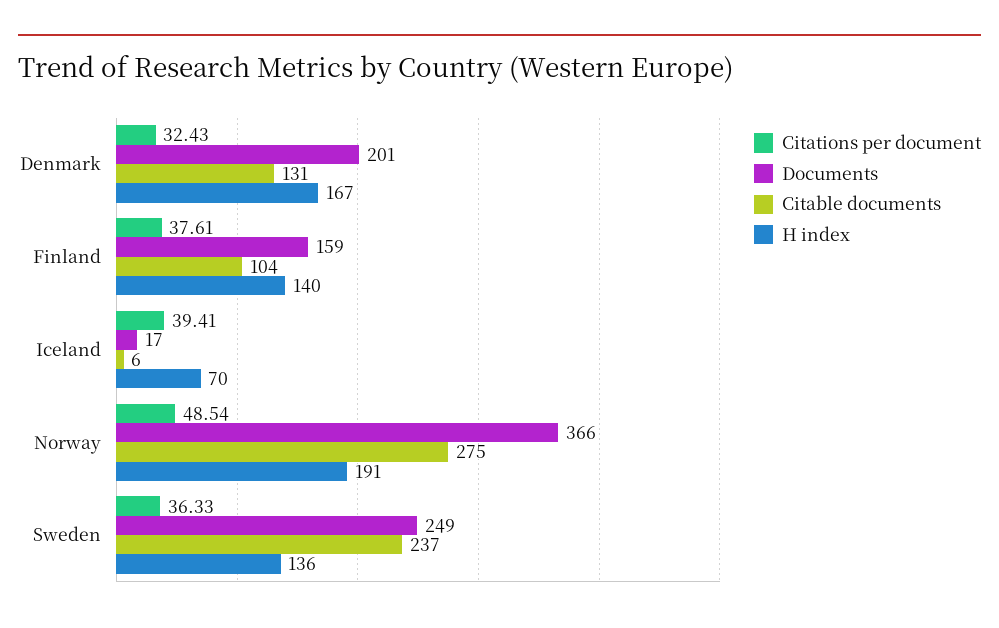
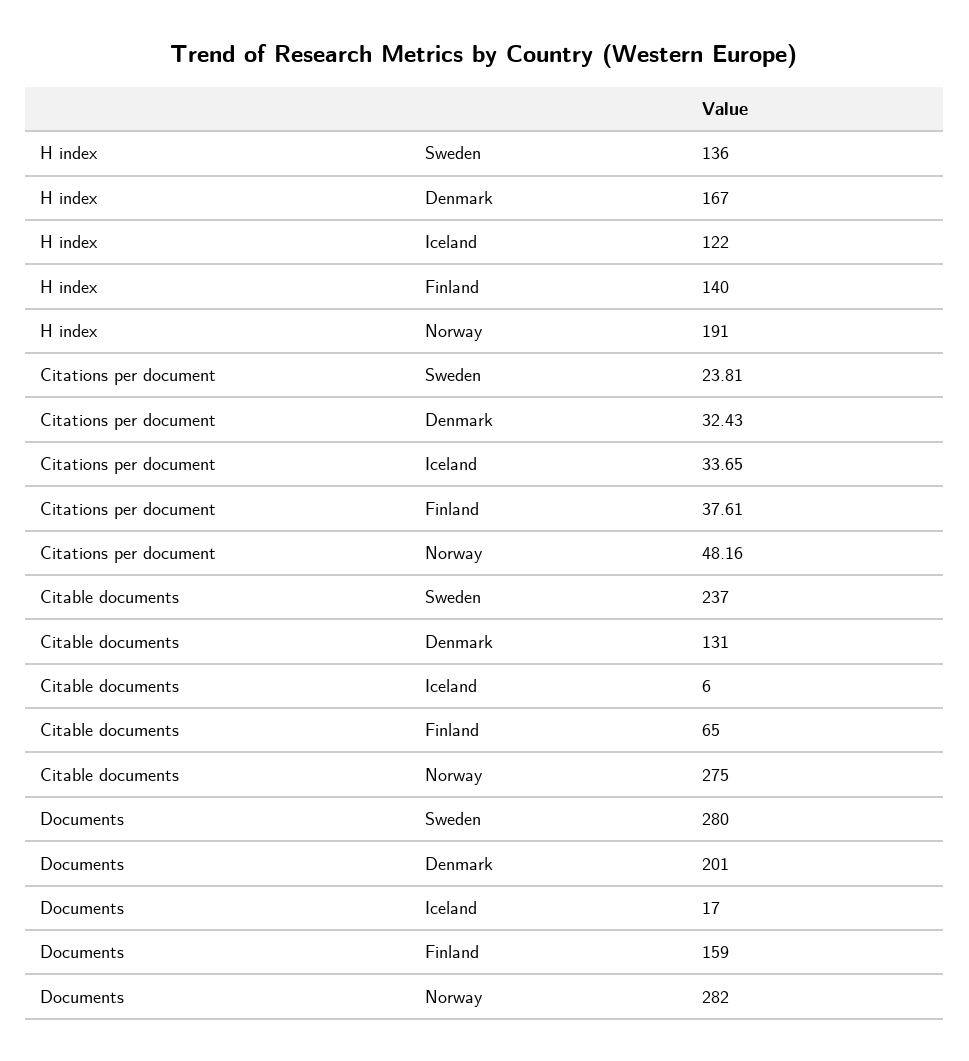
Citable documents, Finland: 104 -> 65
Citations per document, Iceland: 39.41 -> 33.65
H index, Iceland: 70 -> 122
Citations per document, Norway: 48.54 -> 48.16
Documents, Norway: 366 -> 282
Citations per document, Sweden: 36.33 -> 23.81
Documents, Sweden: 249 -> 280

